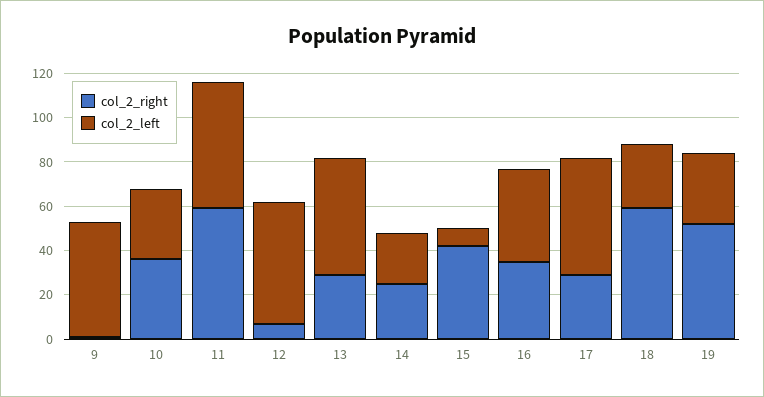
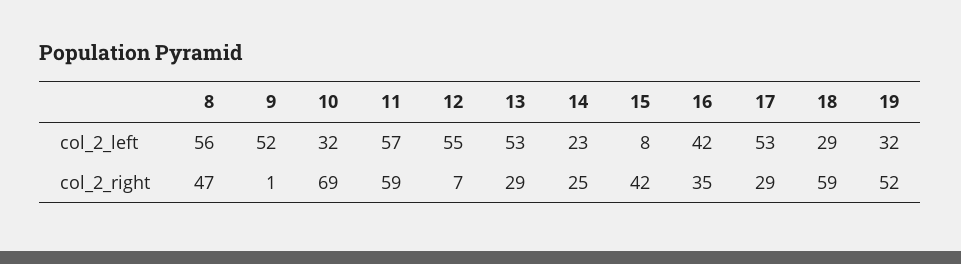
col_2_right, 10: 35 -> 69
col_2_left, 8: none -> 56
col_2_right, 8: none -> 47

